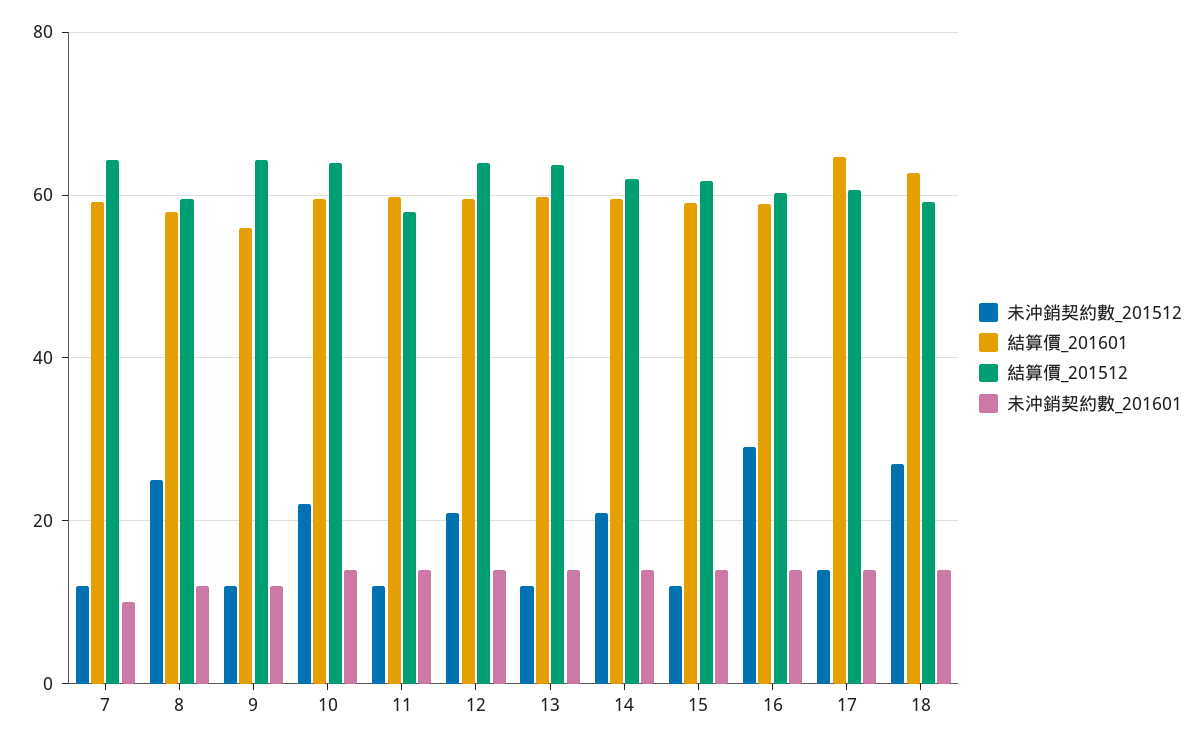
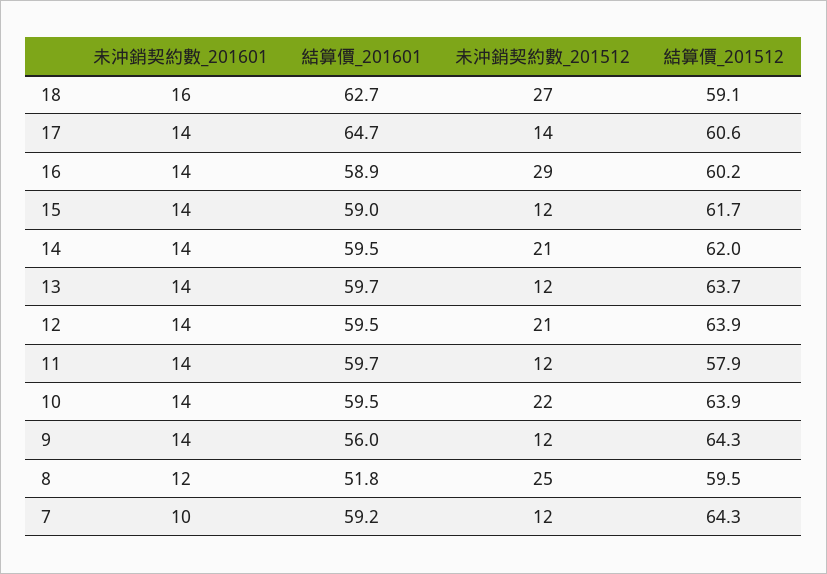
結算價_201601, 8: 58 -> 51.8
未沖銷契約數_201601, 9: 12 -> 14
未沖銷契約數_201601, 18: 14 -> 16

